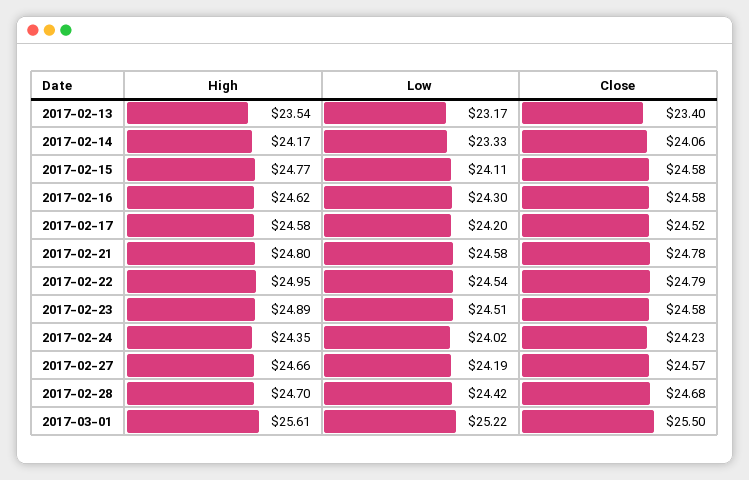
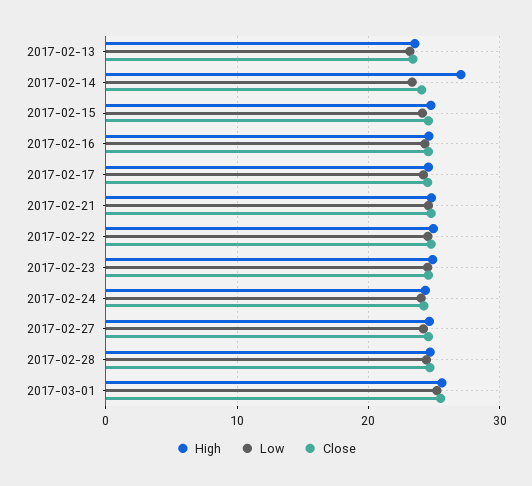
High, 2017-02-14: 24.17 -> 27

